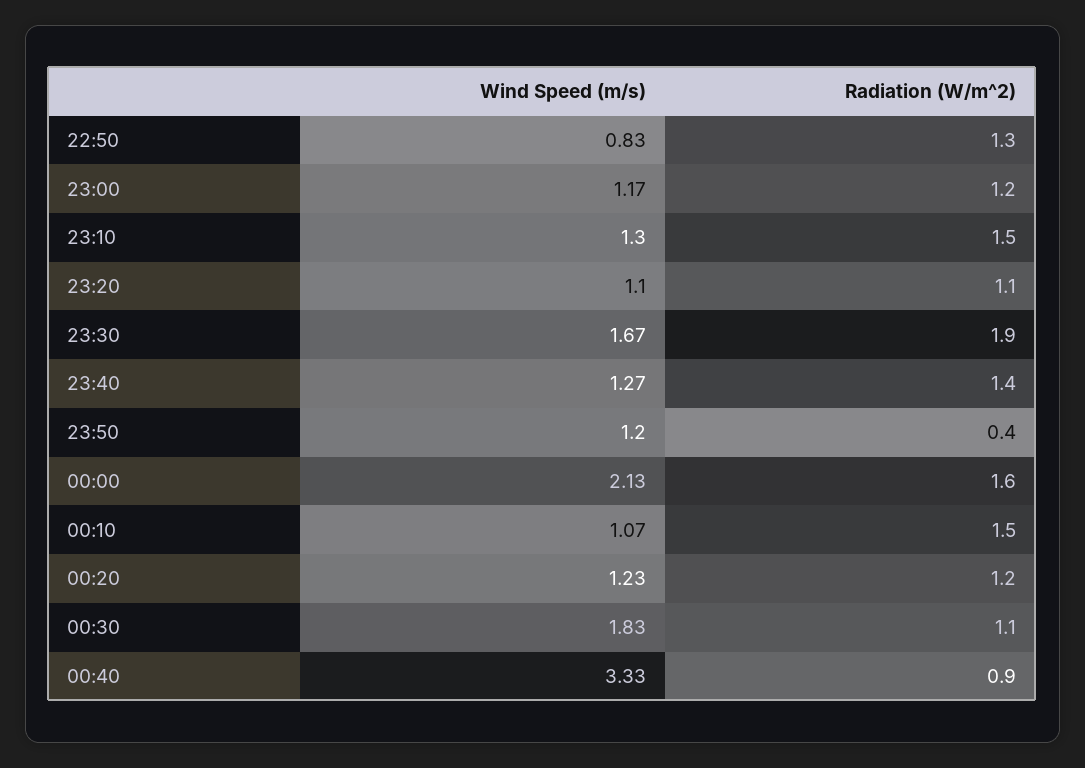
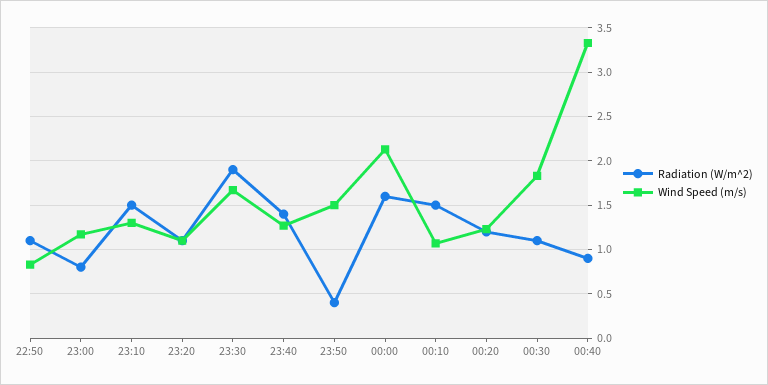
Radiation (W/m^2), 22:50: 1.3 -> 1.1
Radiation (W/m^2), 23:00: 1.2 -> 0.8
Wind Speed (m/s), 23:50: 1.2 -> 1.5

